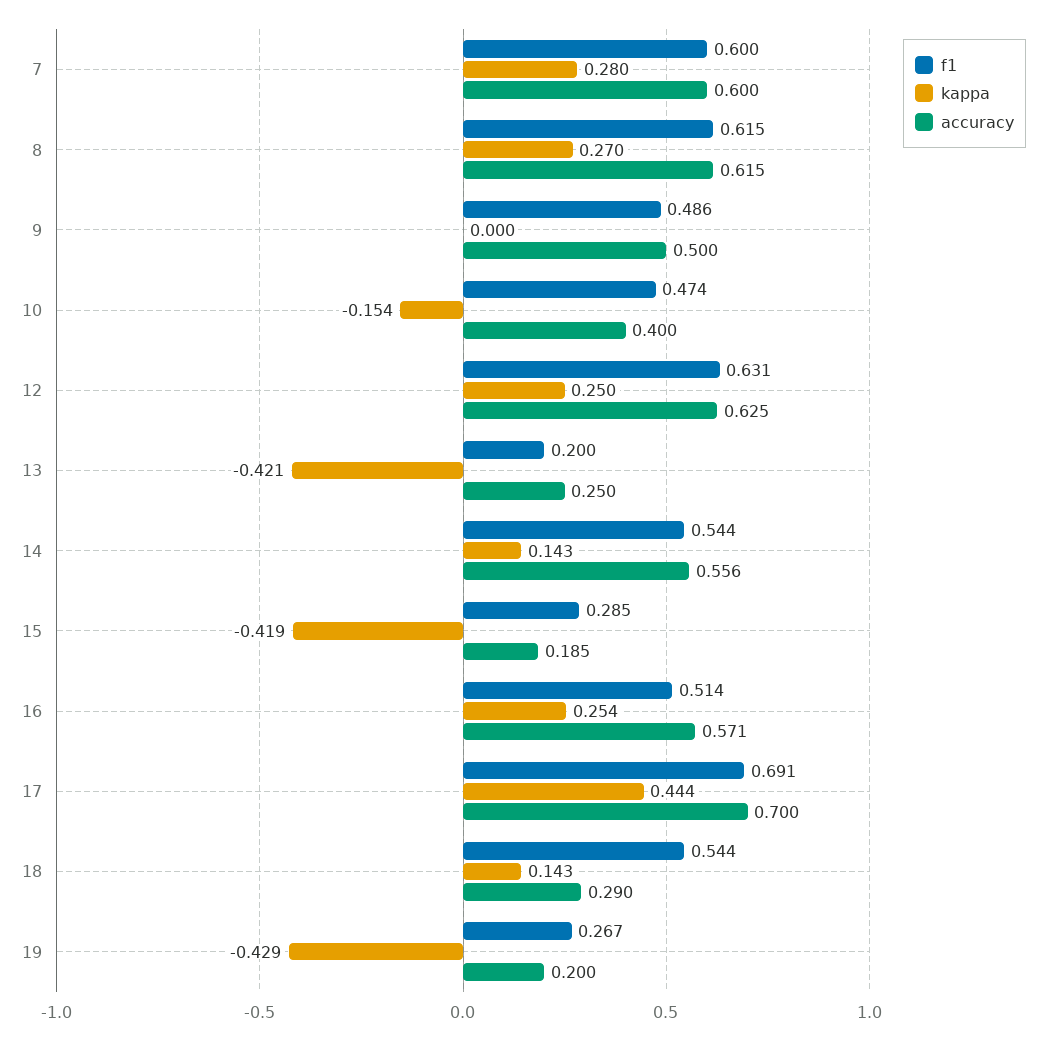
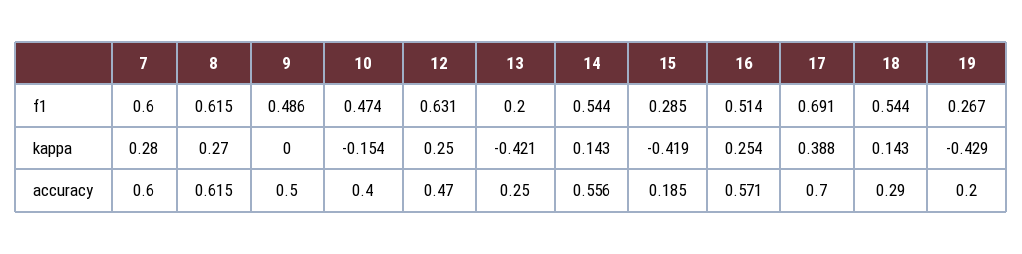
accuracy, 12: 0.625 -> 0.47
kappa, 17: 0.444 -> 0.388

